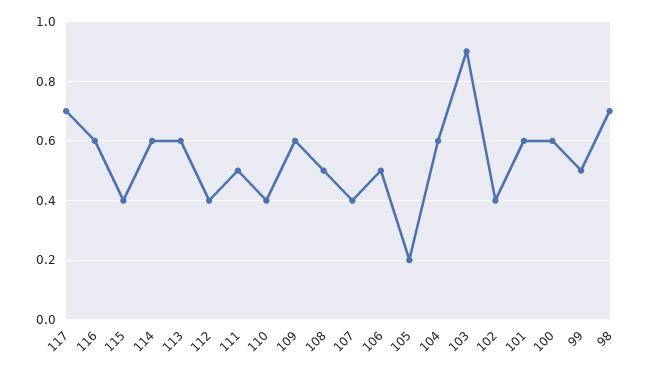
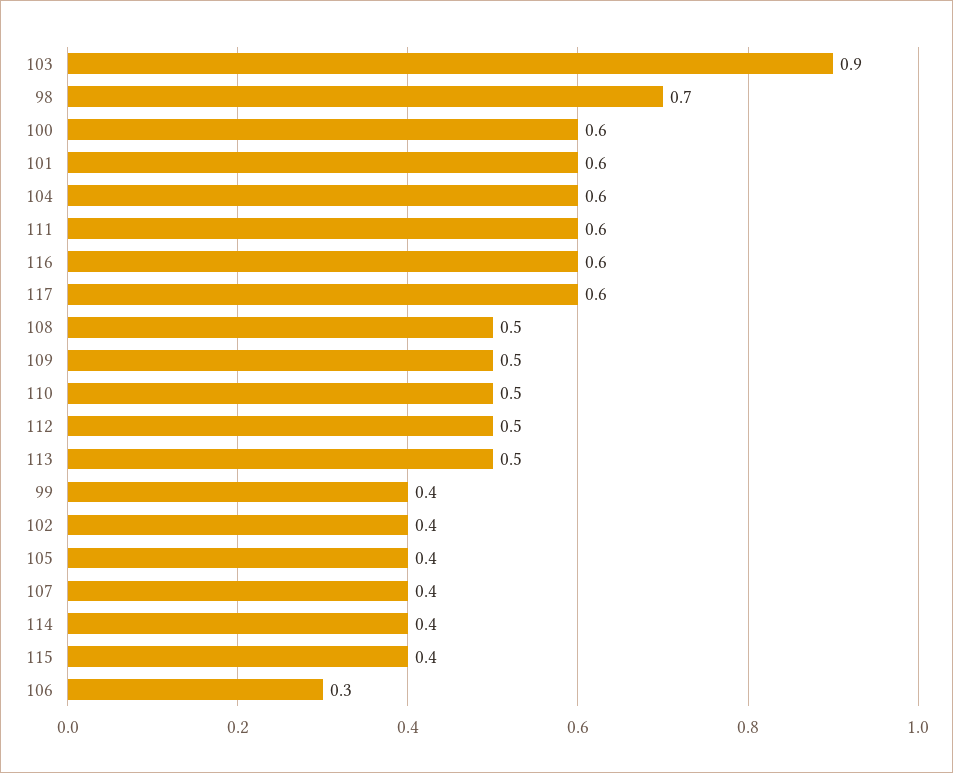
117: 0.7 -> 0.6
114: 0.6 -> 0.4
113: 0.6 -> 0.5
112: 0.4 -> 0.5
111: 0.5 -> 0.6
110: 0.4 -> 0.5
109: 0.6 -> 0.5
106: 0.5 -> 0.3
105: 0.2 -> 0.4
99: 0.5 -> 0.4

